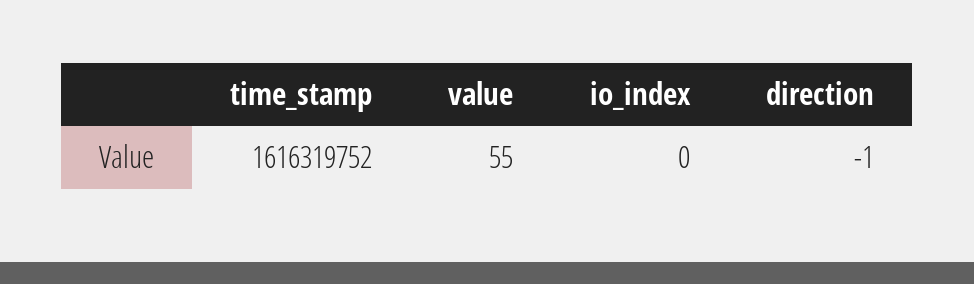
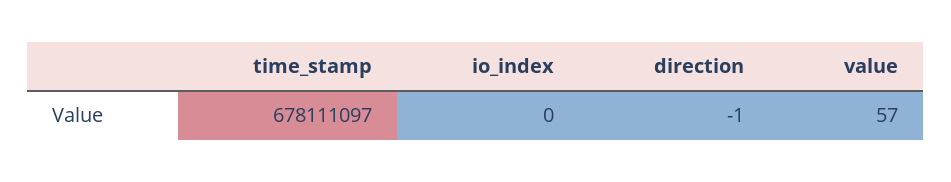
time_stamp: 1616319752 -> 678111097
value: 55 -> 57

